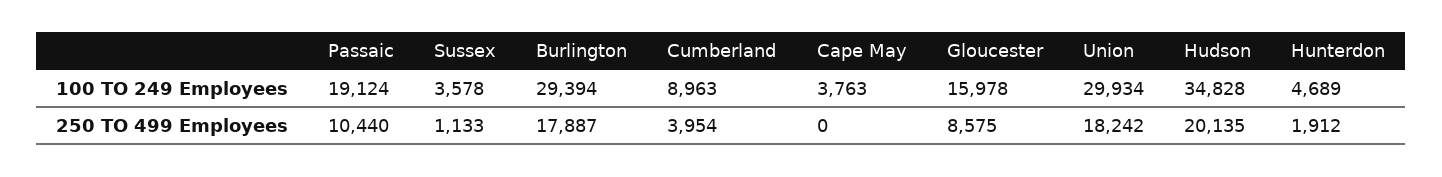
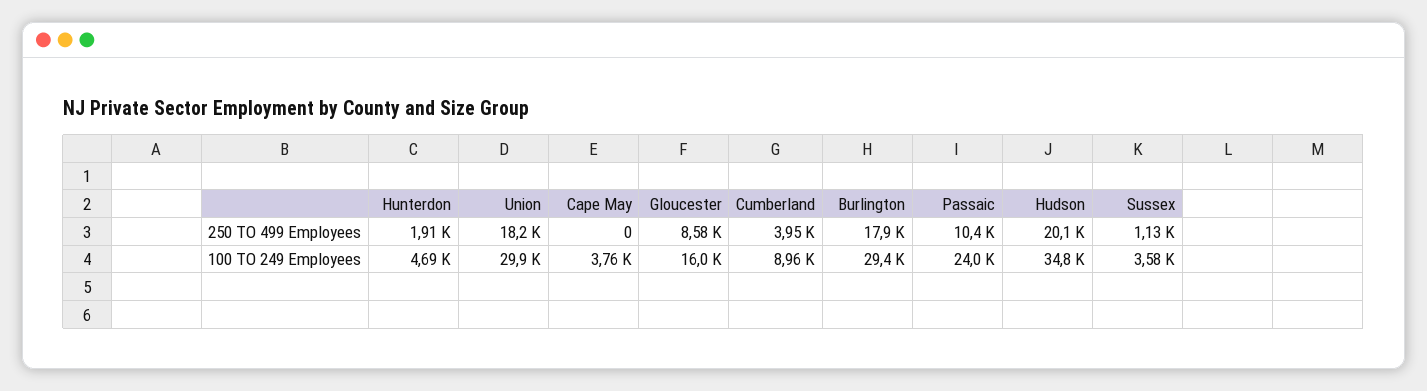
Passaic, 100 TO 249 Employees: 19124 -> 24000

